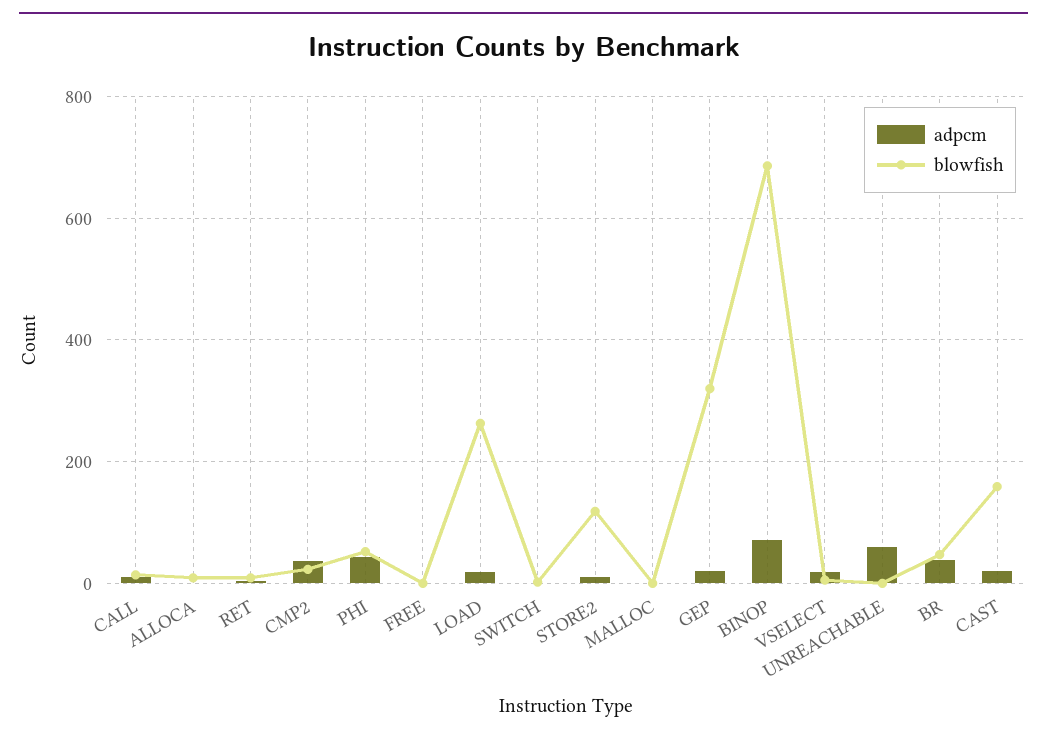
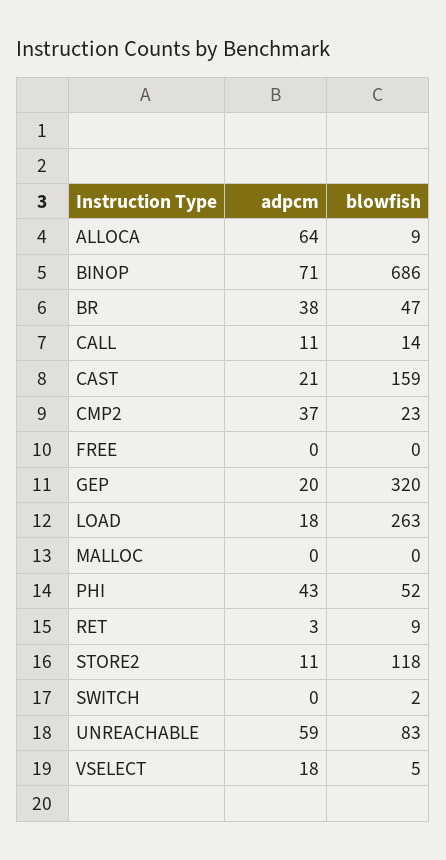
adpcm, ALLOCA: 0 -> 64
blowfish, UNREACHABLE: 0 -> 83

